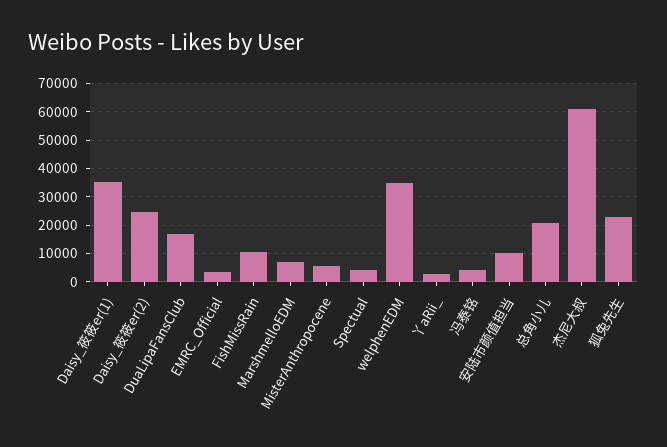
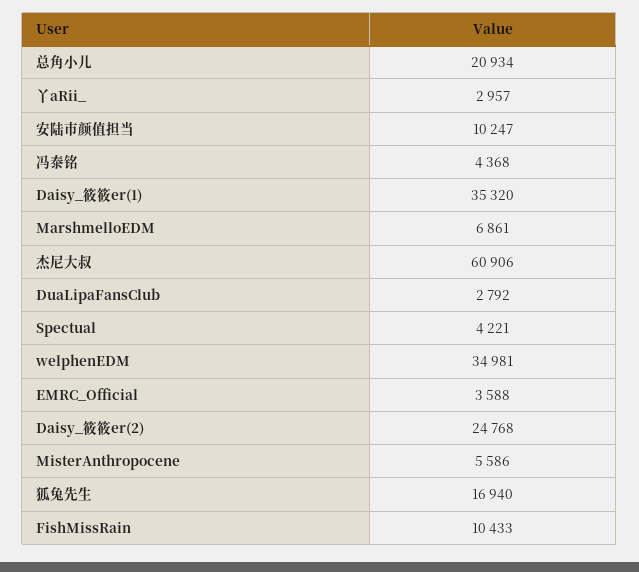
DuaLipaFansClub: 17500 -> 2792
狐兔先生: 22500 -> 16940

